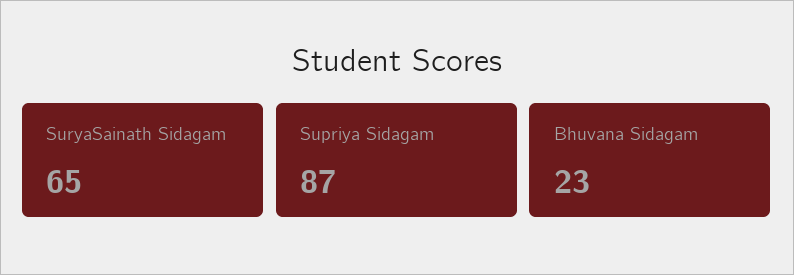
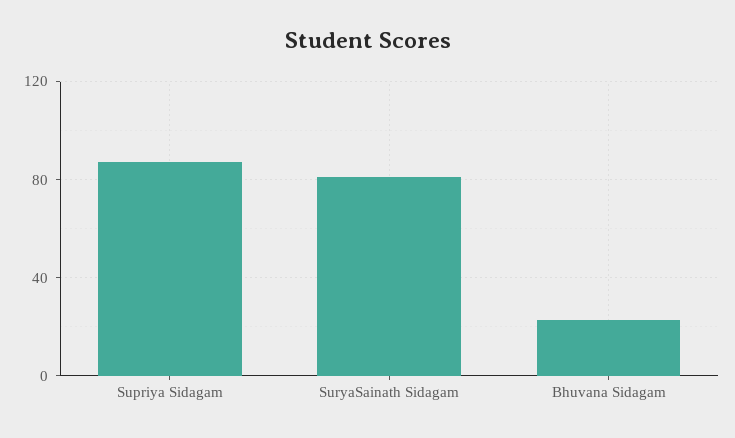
SuryaSainath Sidagam: 65 -> 80

